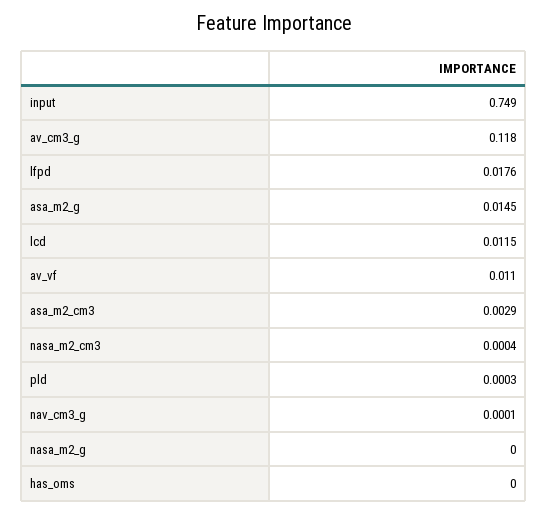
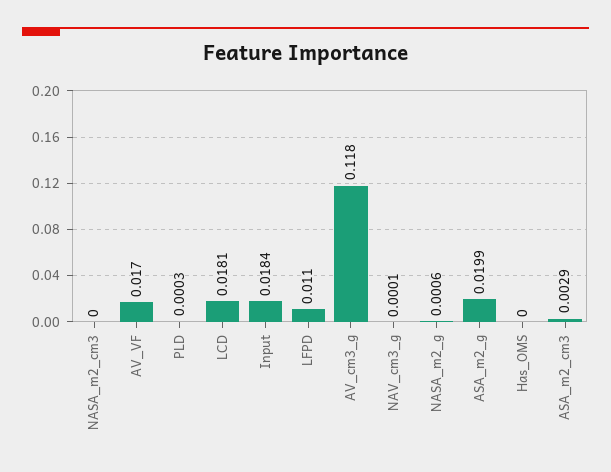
input: 0.749 -> 0.0184
lfpd: 0.0176 -> 0.011
asa_m2_g: 0.0145 -> 0.0199
lcd: 0.0115 -> 0.0181
av_vf: 0.011 -> 0.017
nasa_m2_cm3: 0.0004 -> 0
nasa_m2_g: 0 -> 0.0006

